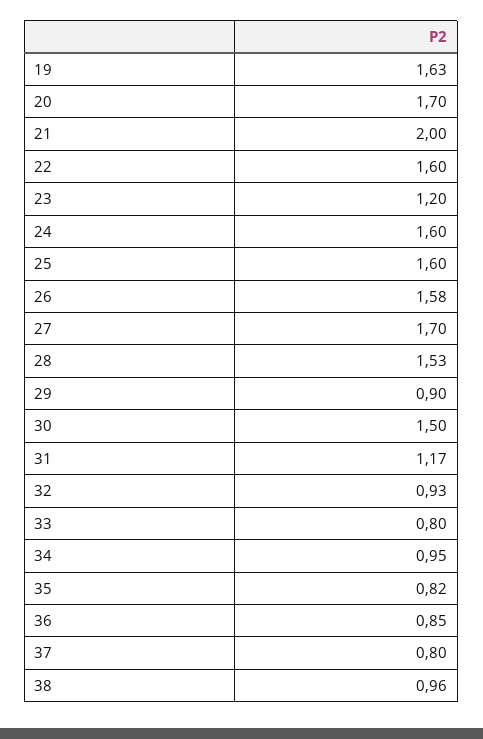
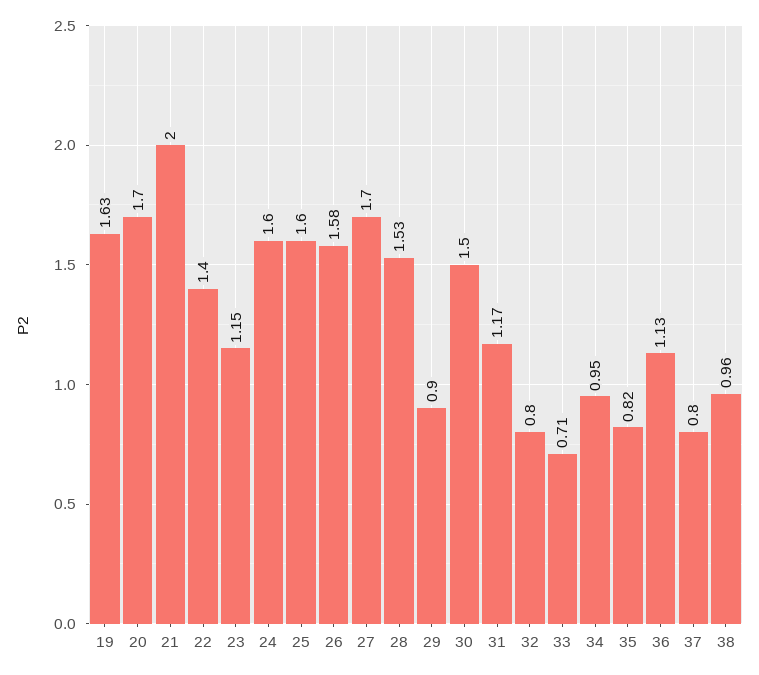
22: 1.6 -> 1.4
23: 1.2 -> 1.15
32: 0.93 -> 0.8
33: 0.8 -> 0.71
36: 0.85 -> 1.13

